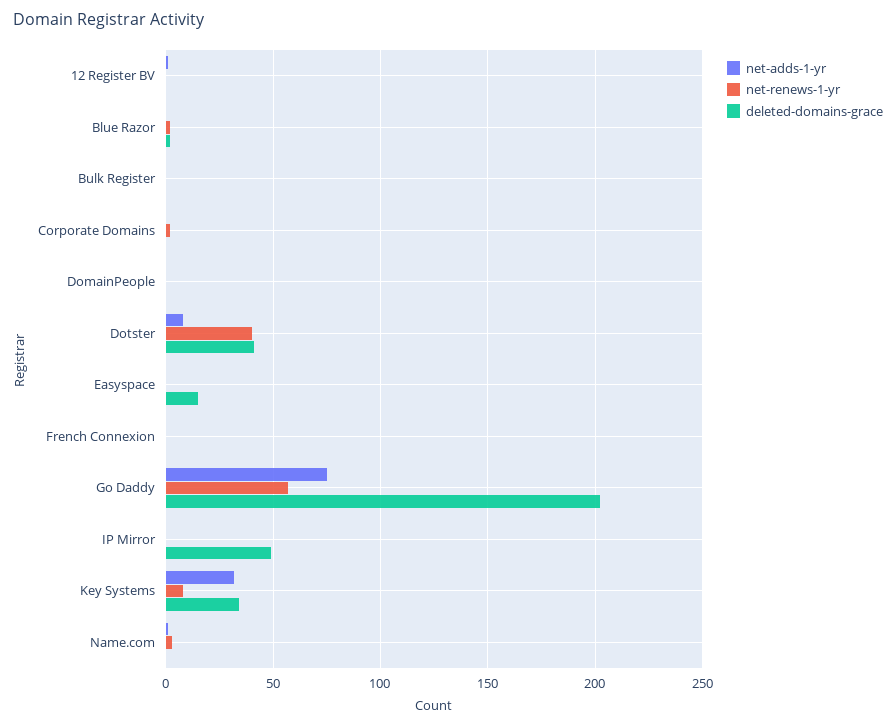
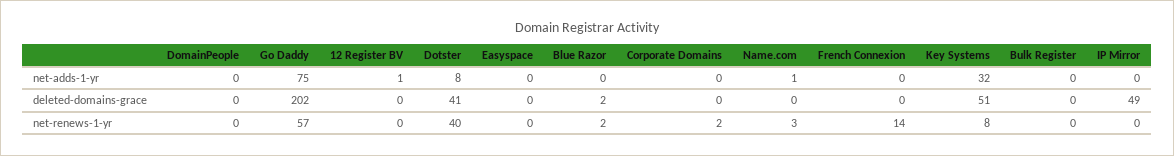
deleted-domains-grace, Easyspace: 15 -> 0
net-renews-1-yr, French Connexion: 0 -> 14
deleted-domains-grace, Key Systems: 35 -> 51

